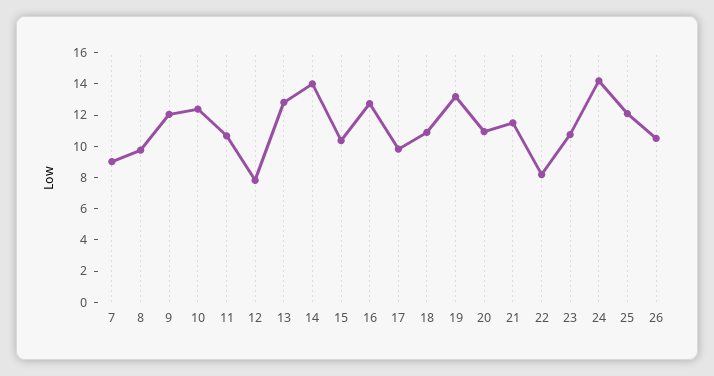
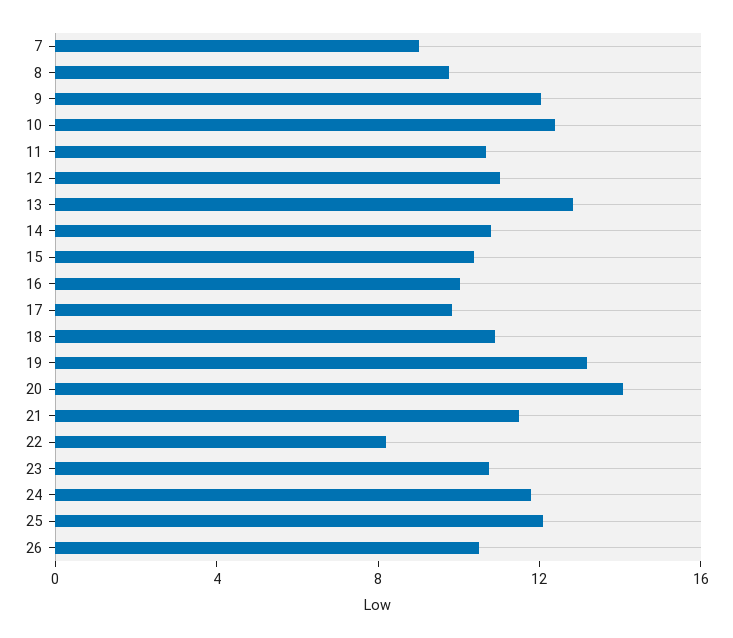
12: 8 -> 11
14: 14 -> 11
16: 13 -> 10
20: 11 -> 14
24: 14 -> 12

